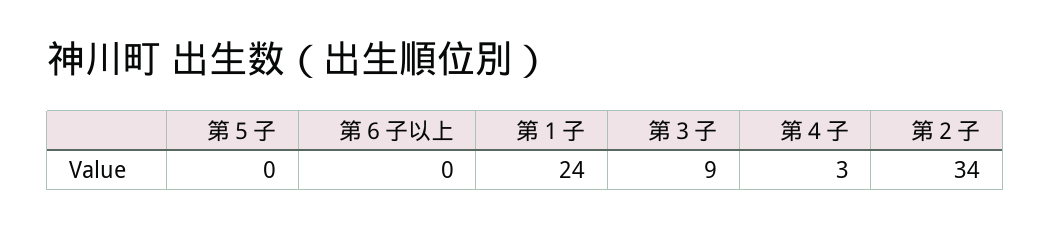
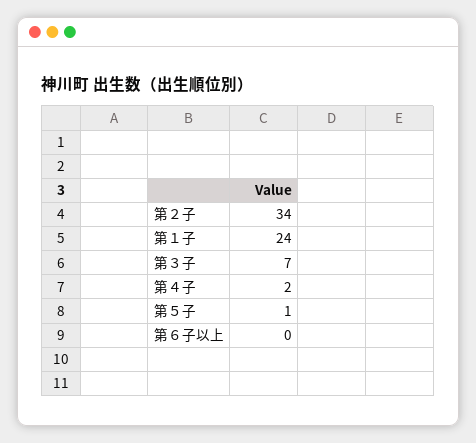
第５子: 0 -> 1
第３子: 9 -> 7
第４子: 3 -> 2

